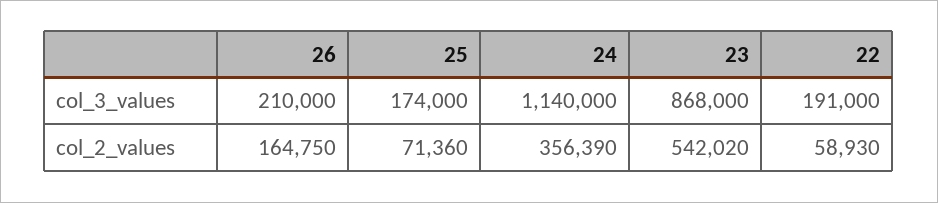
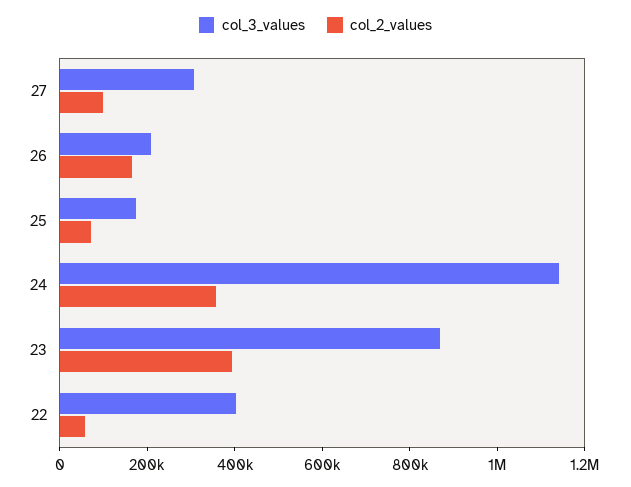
col_3_values, 22: 191000 -> 400000
col_2_values, 23: 542020 -> 400000
col_3_values, 27: none -> 300000
col_2_values, 27: none -> 100000

